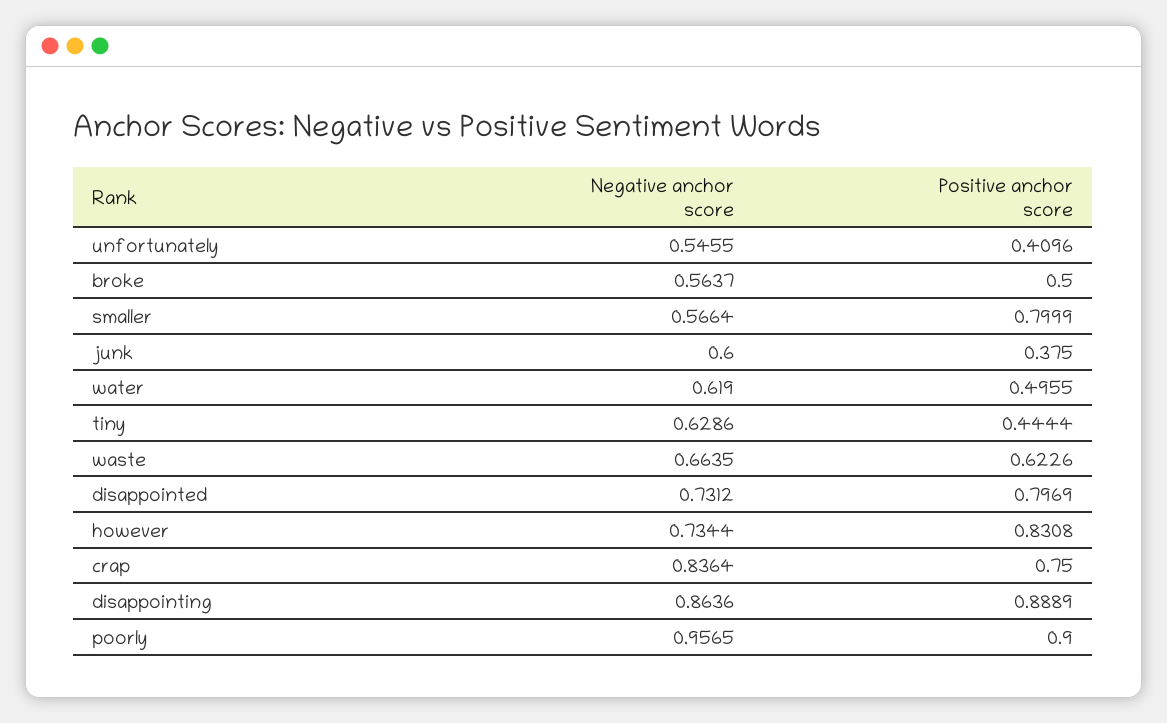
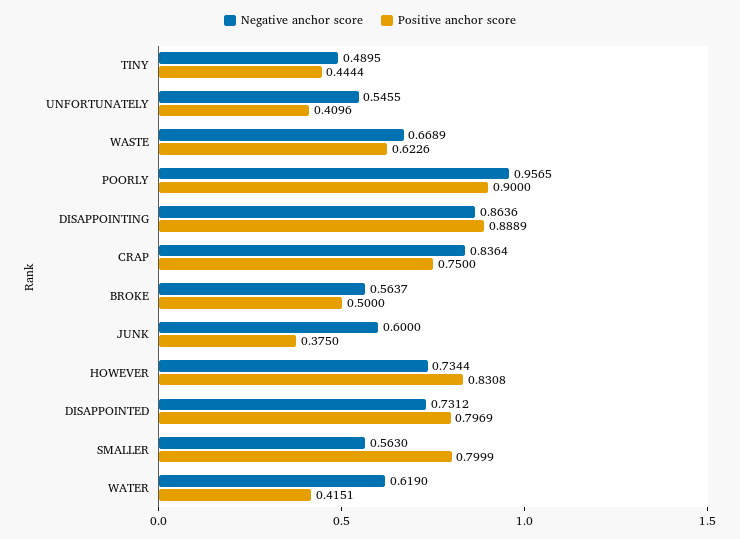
Negative anchor score, smaller: 0.5664 -> 0.563
Positive anchor score, water: 0.4955 -> 0.4151
Negative anchor score, tiny: 0.6286 -> 0.4895
Negative anchor score, waste: 0.6635 -> 0.6689

